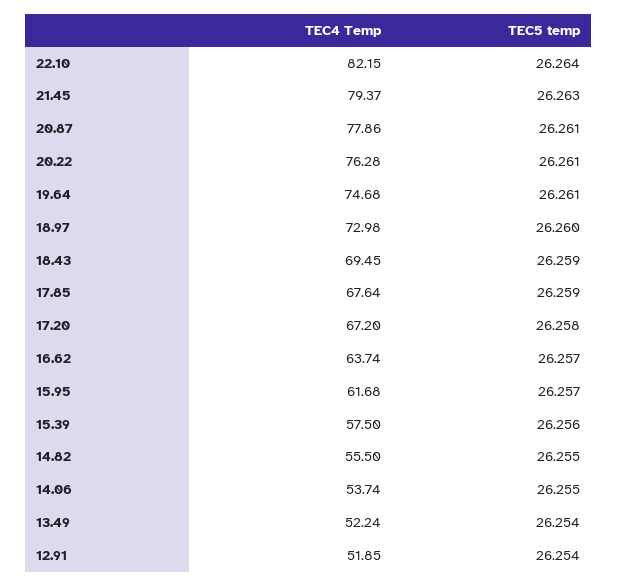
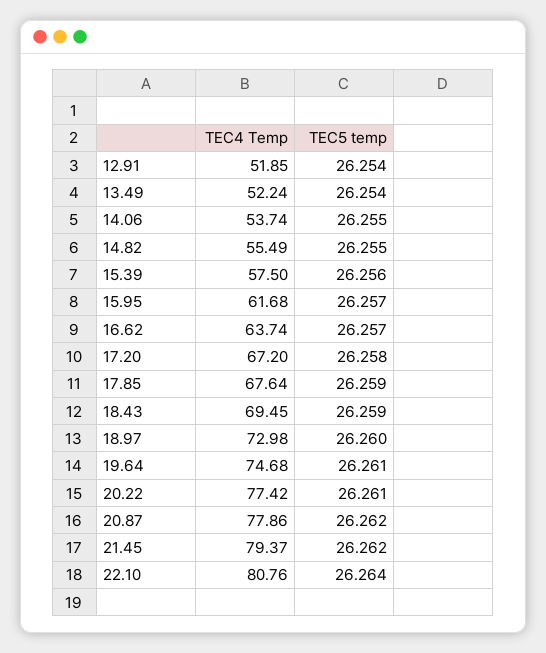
TEC4 Temp, 22.10: 82.15 -> 80.76
TEC5 temp, 21.45: 26.263 -> 26.262
TEC5 temp, 20.87: 26.261 -> 26.262
TEC4 Temp, 20.22: 76.28 -> 77.42
TEC4 Temp, 14.82: 55.5 -> 55.49

